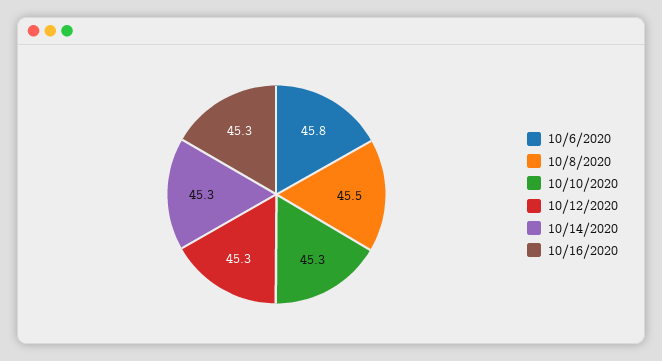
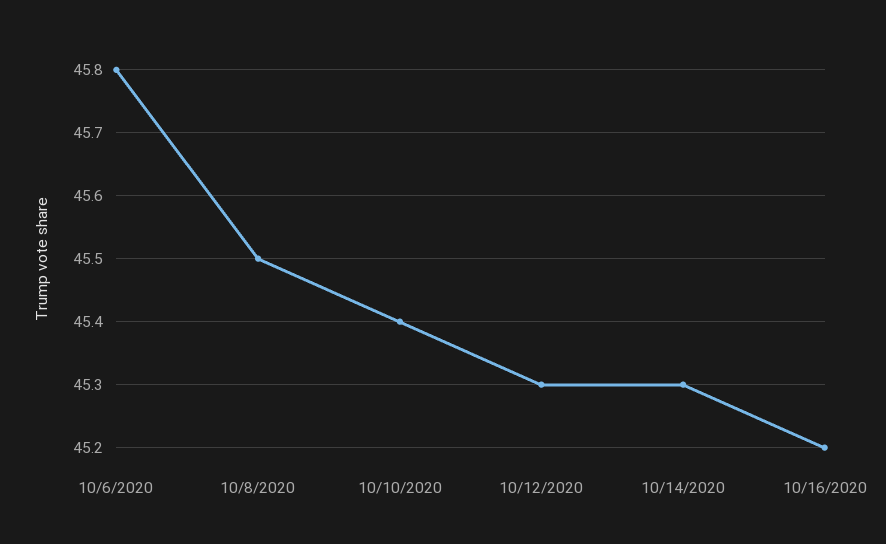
10/10/2020: 45.3 -> 45.4
10/16/2020: 45.3 -> 45.2

